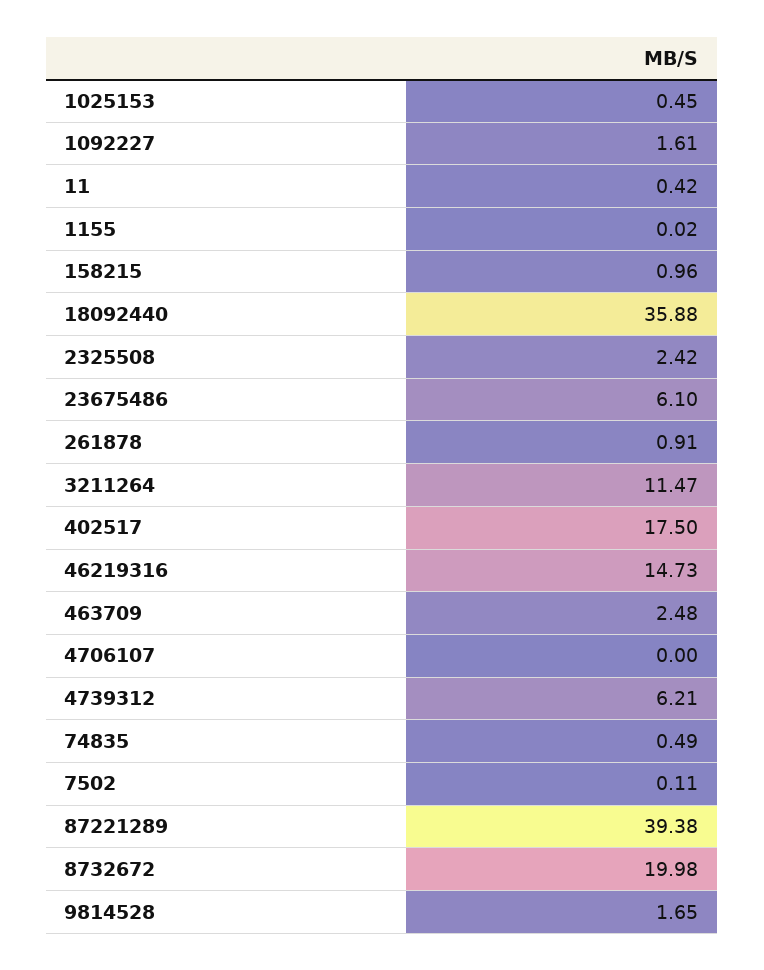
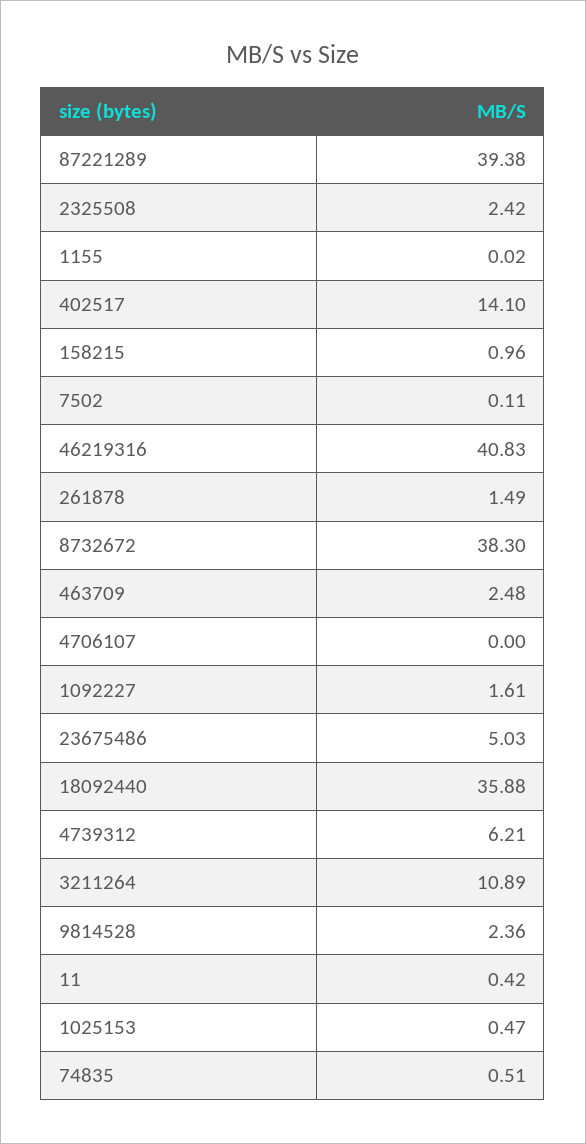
1025153: 0.45 -> 0.47
23675486: 6.1 -> 5.03
261878: 0.91 -> 1.49
3211264: 11.47 -> 10.89
402517: 17.5 -> 14.1
46219316: 14.73 -> 40.83
74835: 0.49 -> 0.51
8732672: 19.98 -> 38.3
9814528: 1.65 -> 2.36

